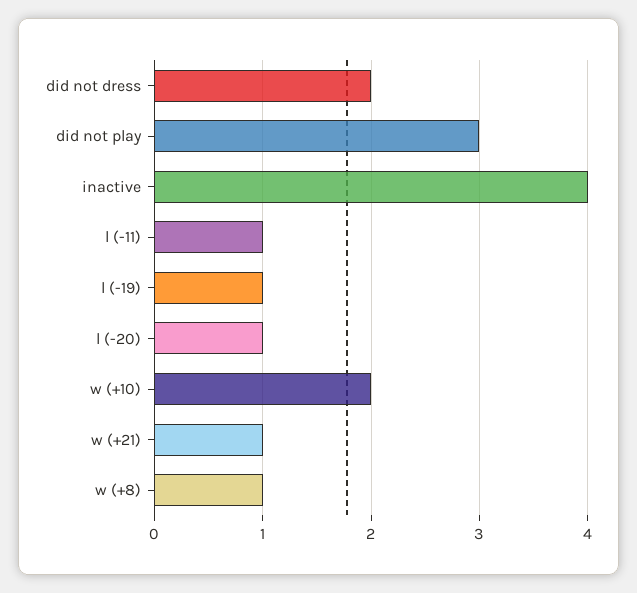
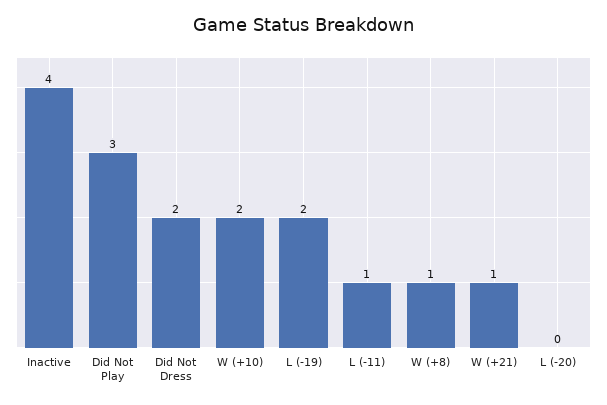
l (-19): 1 -> 2
l (-20): 1 -> 0

